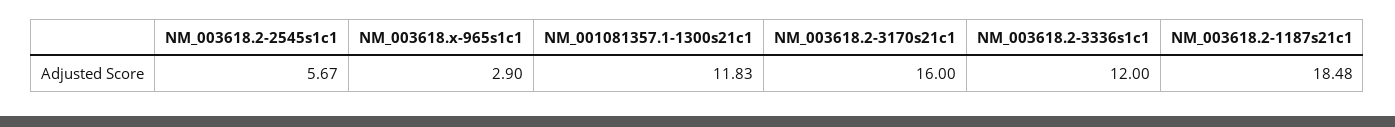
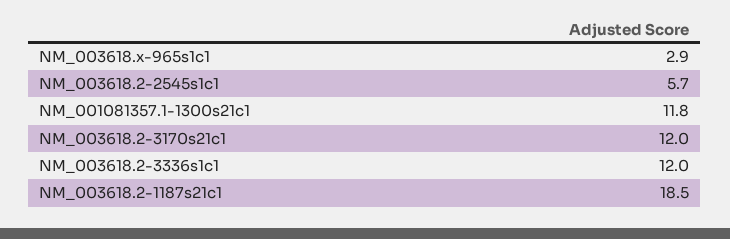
NM_003618.2-3170s21c1: 16 -> 12

